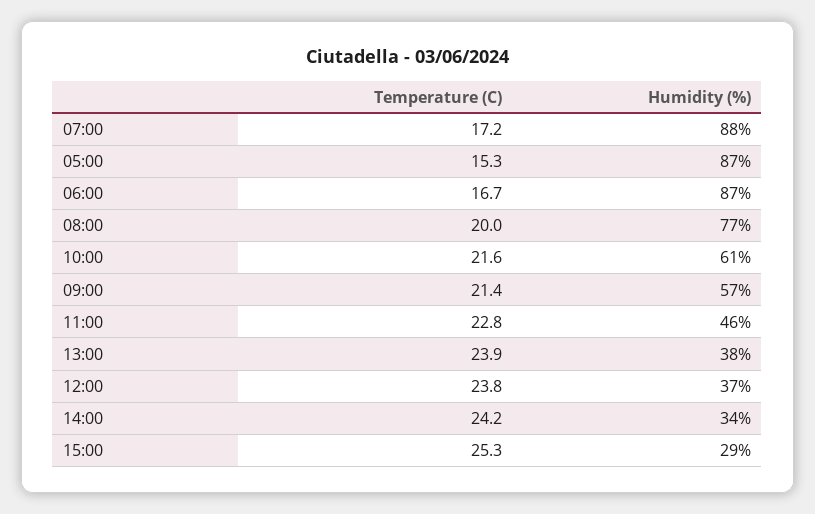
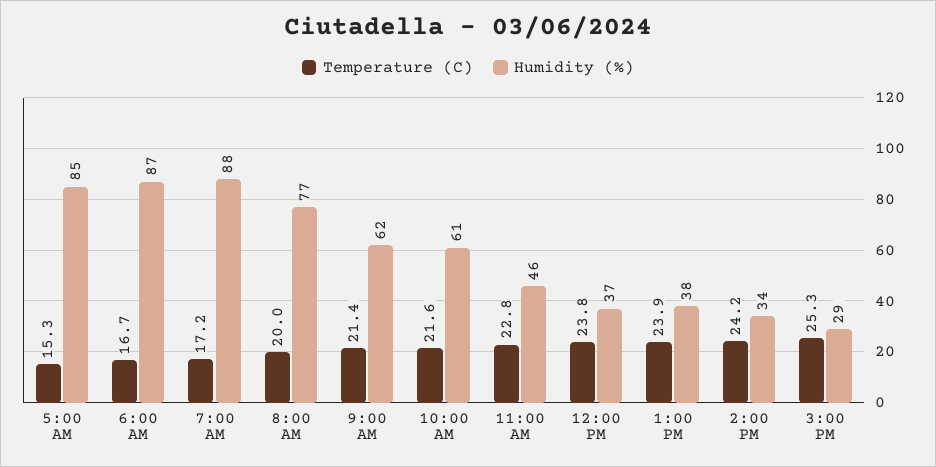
Humidity (%), 05:00: 87 -> 85
Humidity (%), 09:00: 57 -> 62

